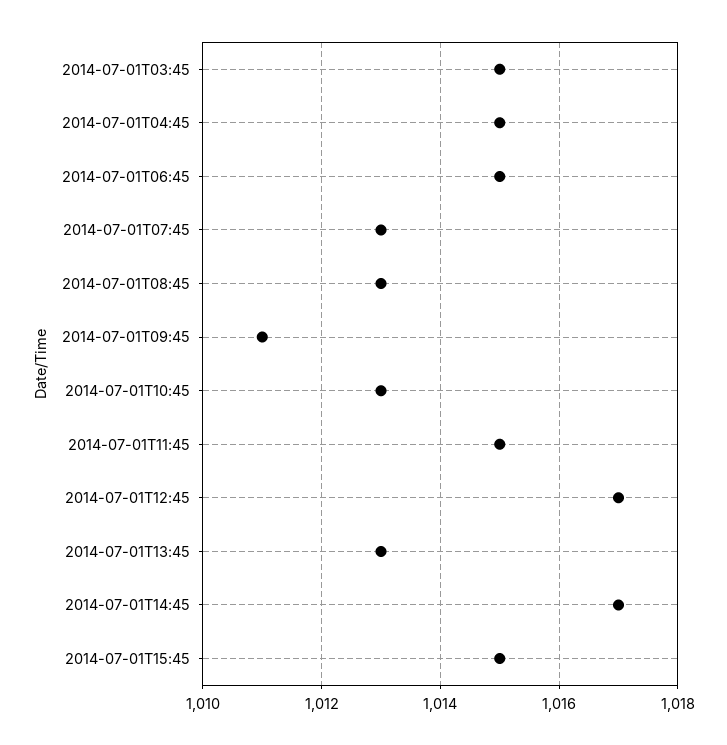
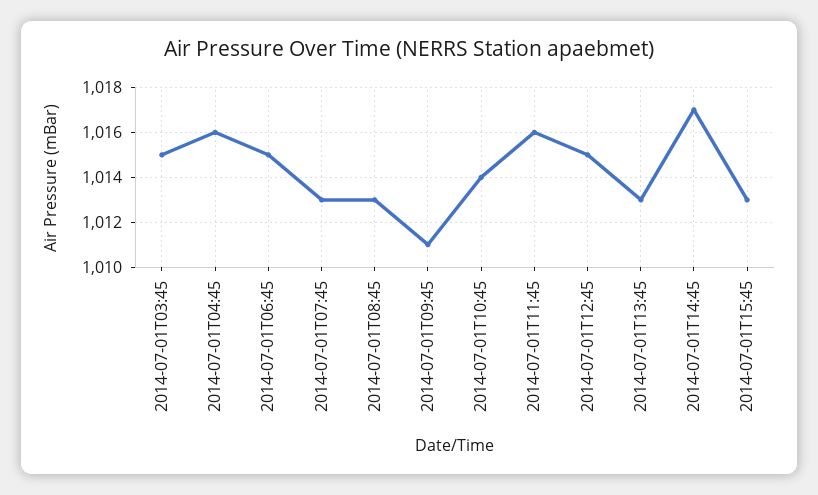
2014-07-01T04:45: 1015 -> 1016
2014-07-01T10:45: 1013 -> 1014
2014-07-01T11:45: 1015 -> 1016
2014-07-01T12:45: 1017 -> 1015
2014-07-01T15:45: 1015 -> 1013

